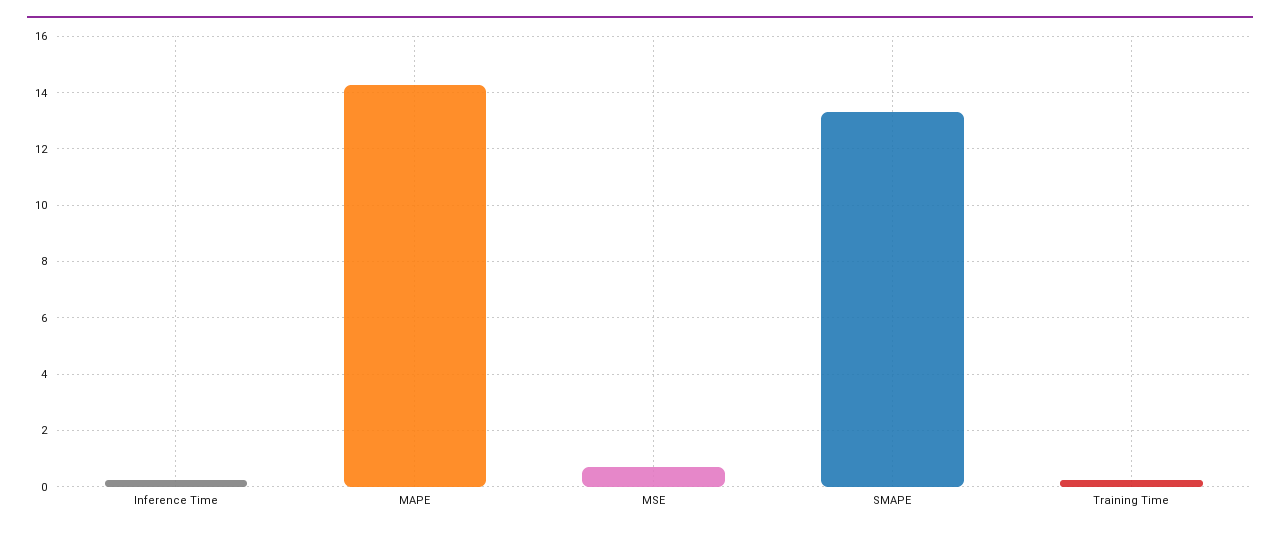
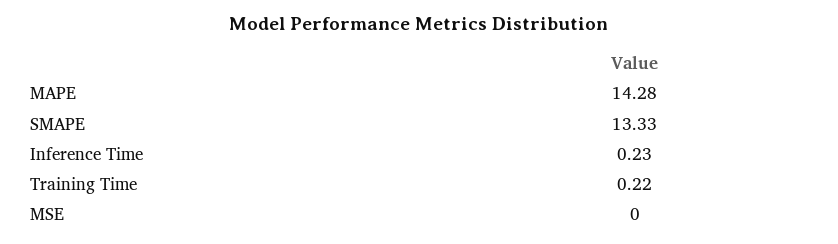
MSE: 0.75 -> 0

